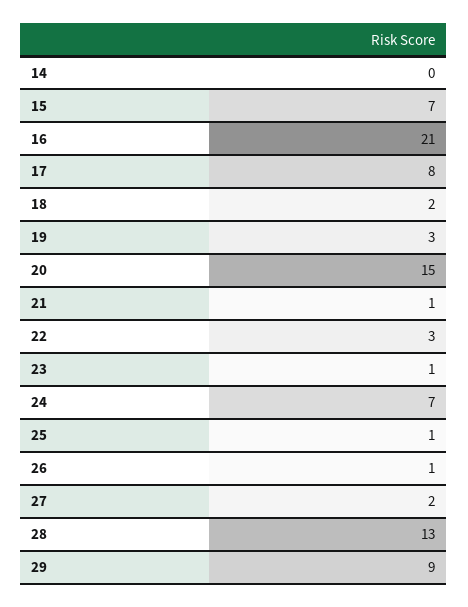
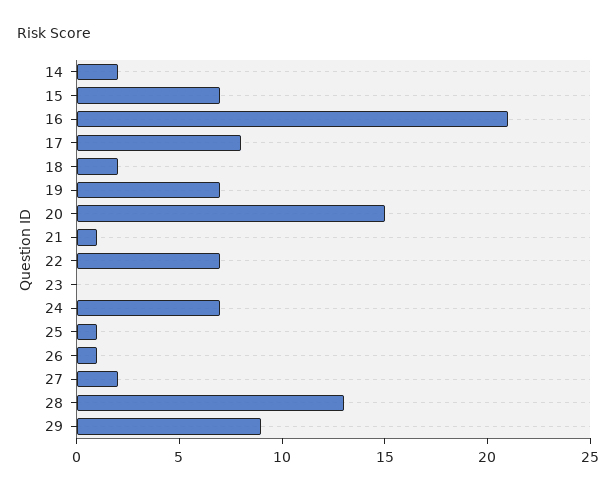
14: 0 -> 2
19: 3 -> 7
22: 3 -> 7
23: 1 -> 0

